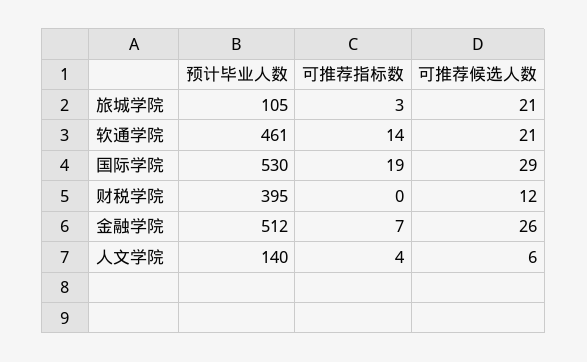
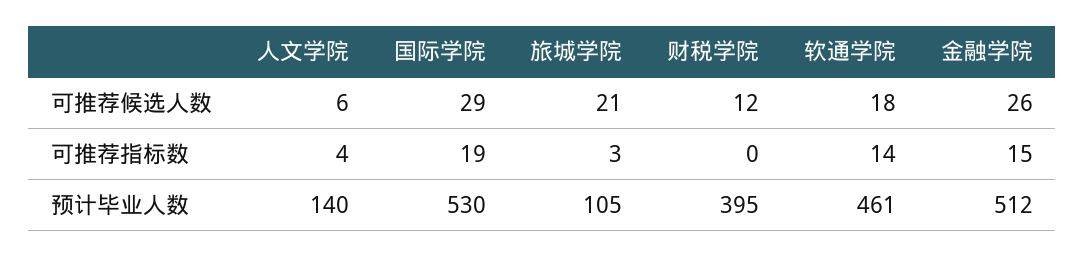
可推荐候选人数, 软通学院: 21 -> 18
可推荐指标数, 金融学院: 7 -> 15

